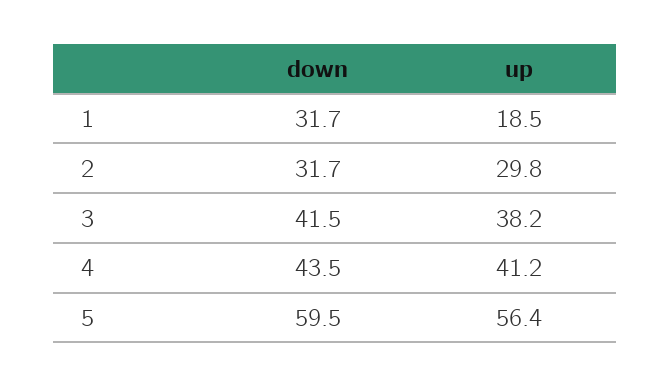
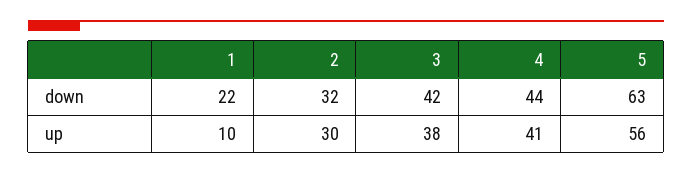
down, 1: 31.7 -> 22
up, 1: 18.5 -> 10
down, 5: 59.5 -> 63

